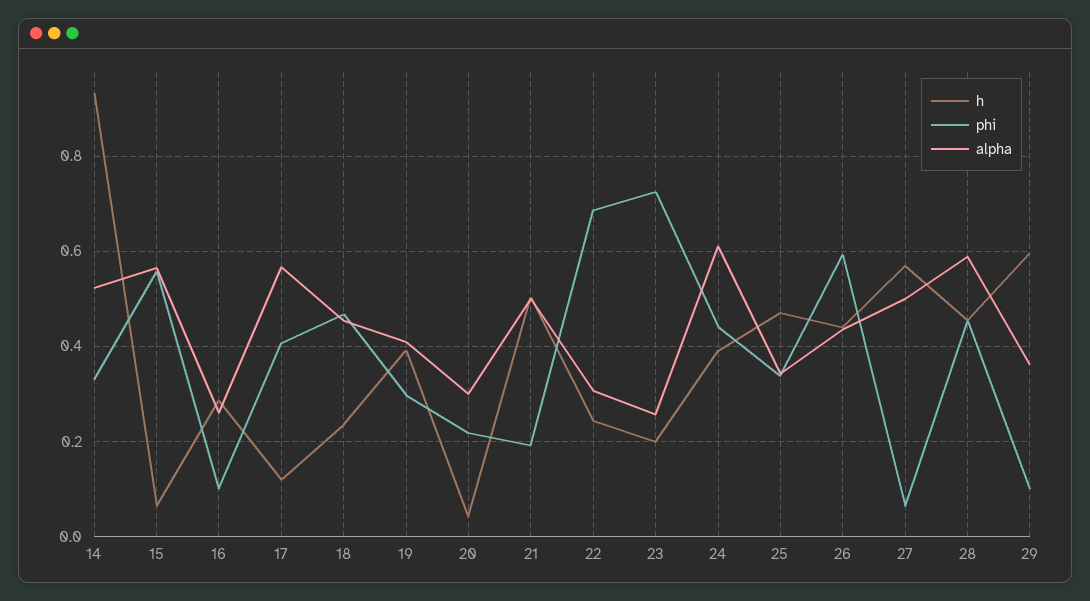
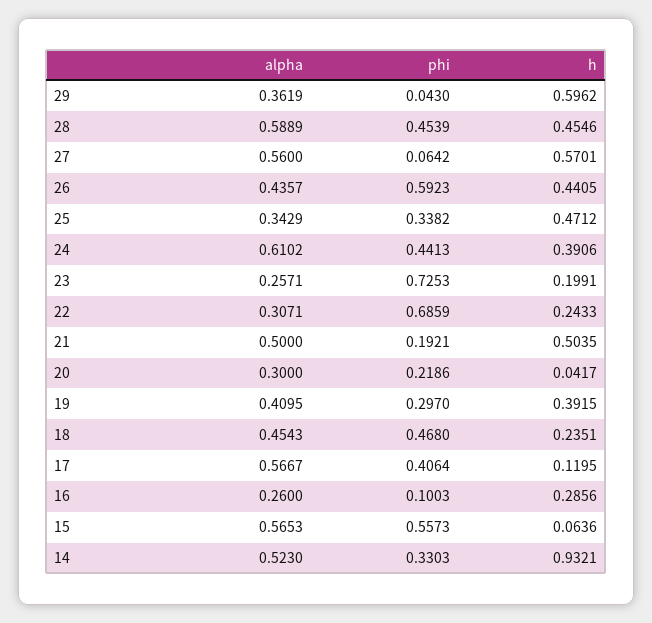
alpha, 27: 0.5 -> 0.56
phi, 29: 0.1 -> 0.043

